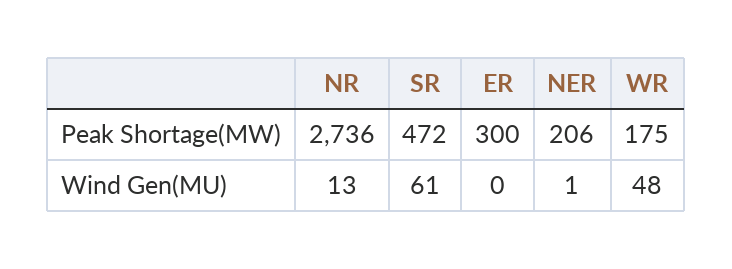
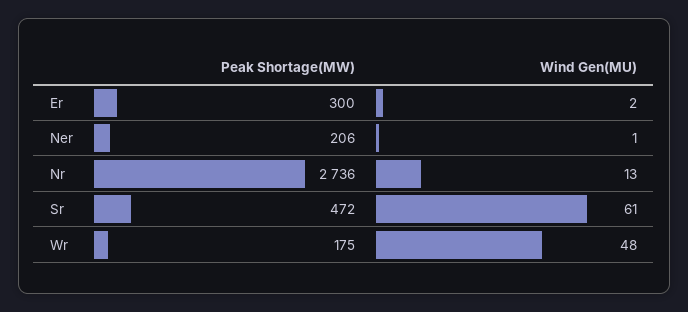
ER, Wind Gen(MU): 0 -> 2

